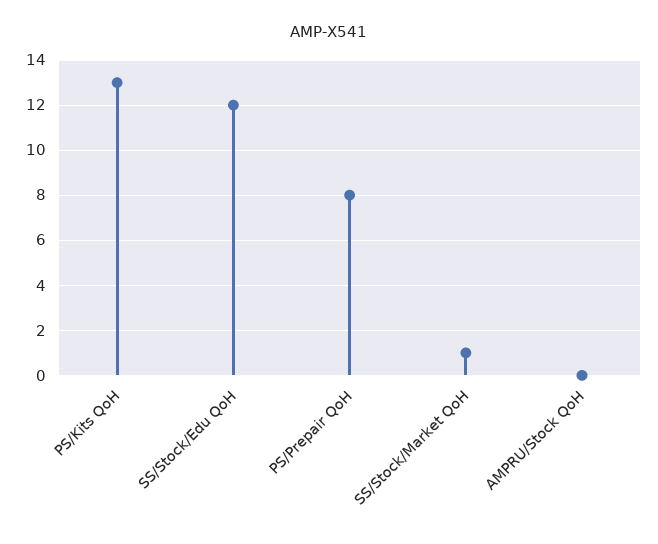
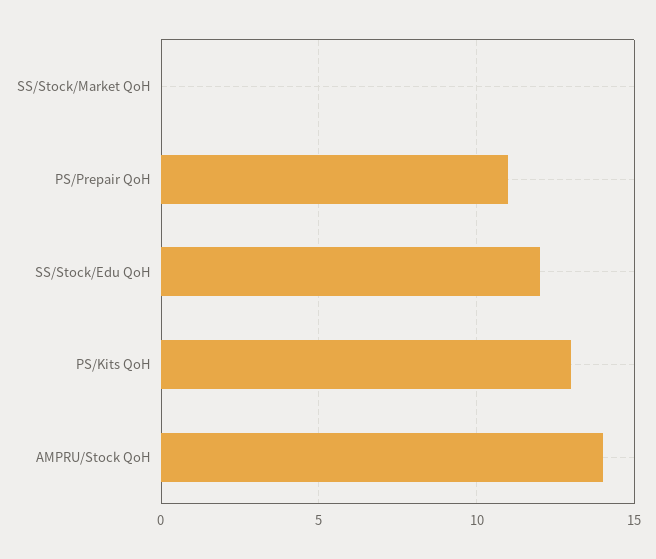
PS/Prepair QoH: 8 -> 11
SS/Stock/Market QoH: 1 -> 0
AMPRU/Stock QoH: 0 -> 14

